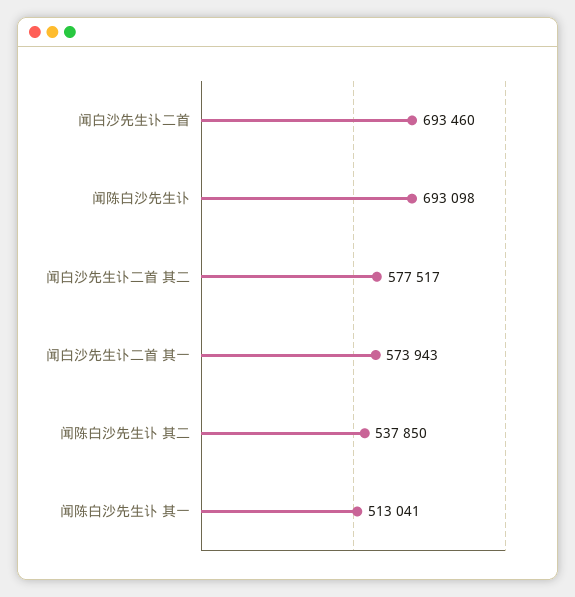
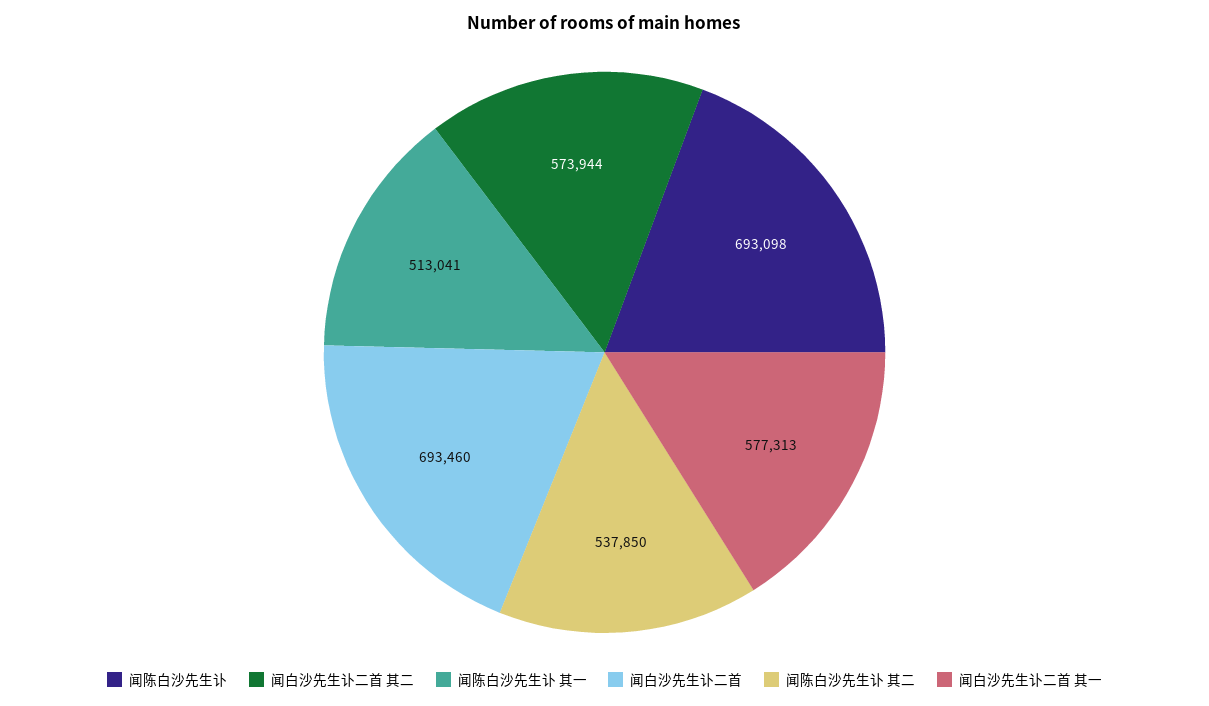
闻白沙先生讣二首 其二: 577517 -> 573944
闻白沙先生讣二首 其一: 573943 -> 577313

